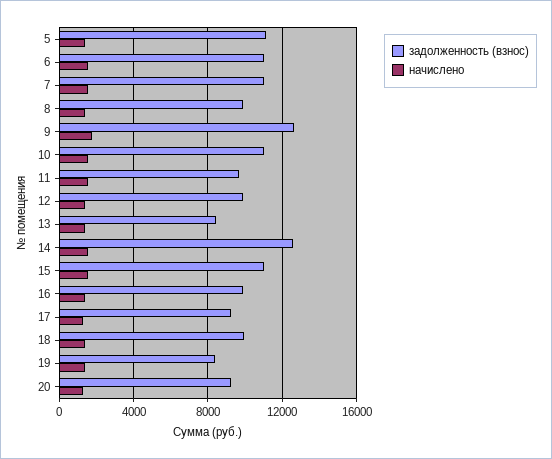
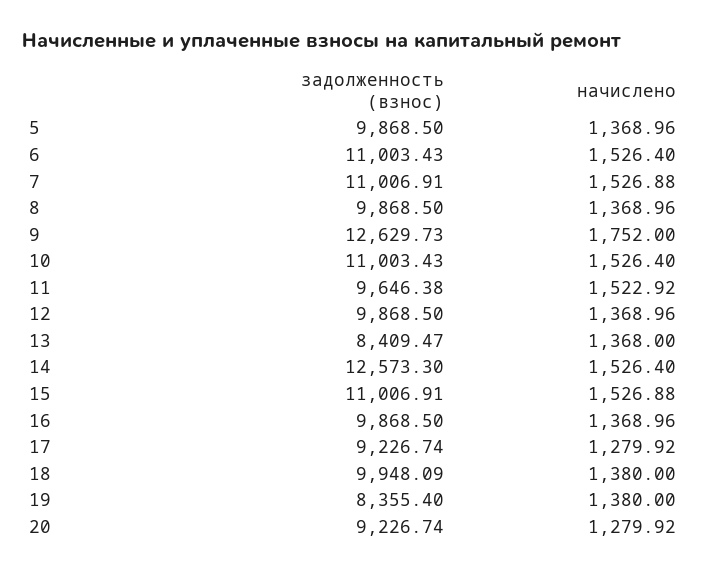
задолженность (взнос), 5: 11000 -> 9868.5

